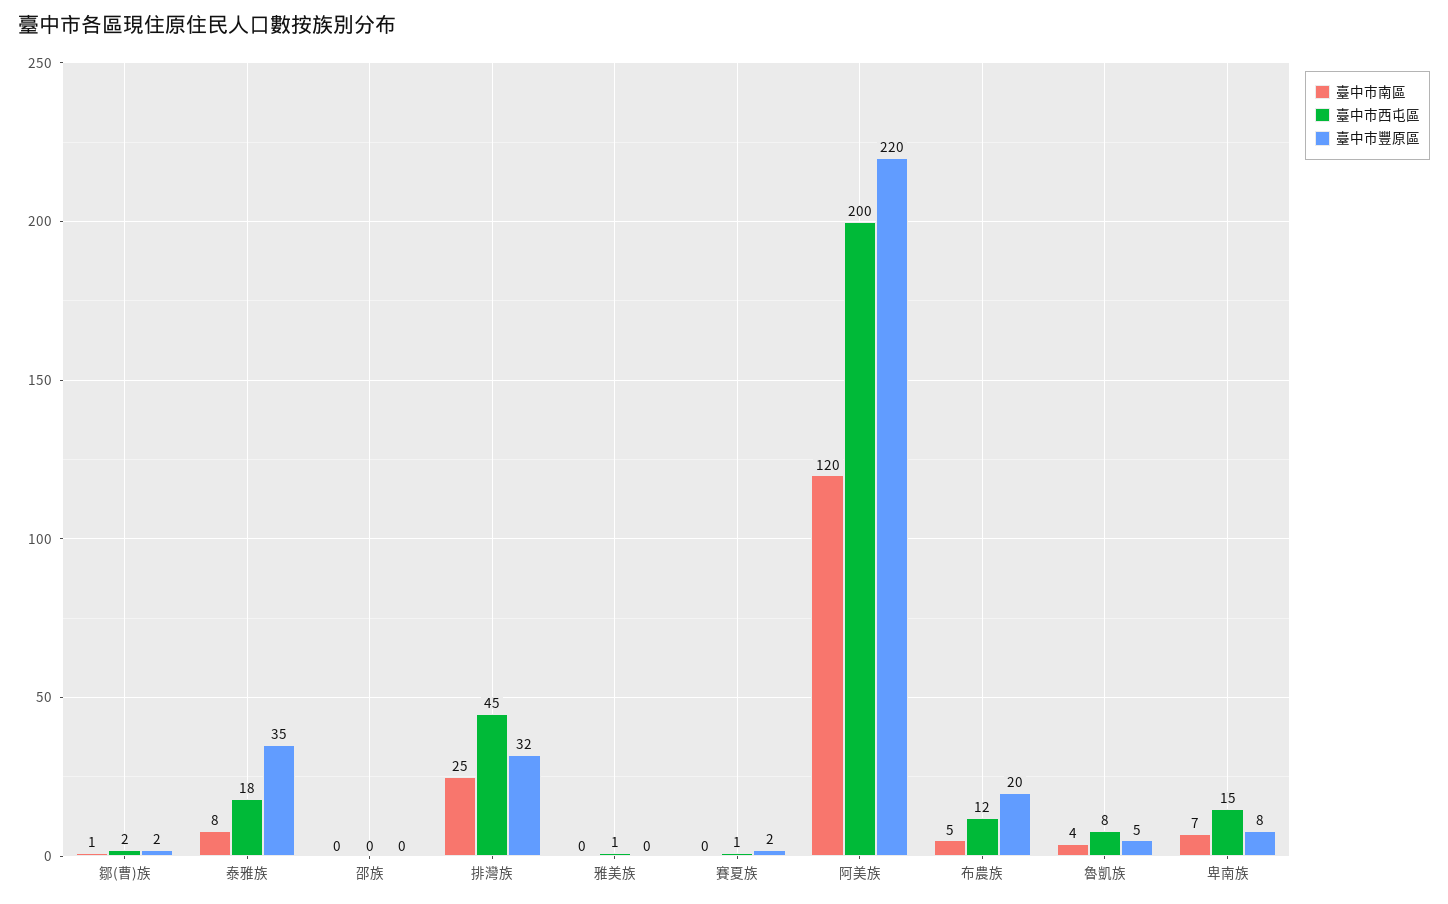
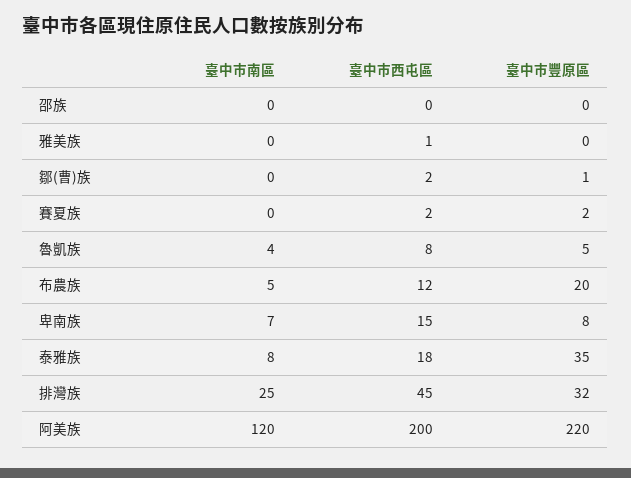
臺中市南區, 鄒(曹)族: 1 -> 0
臺中市豐原區, 鄒(曹)族: 2 -> 1
臺中市西屯區, 賽夏族: 1 -> 2

